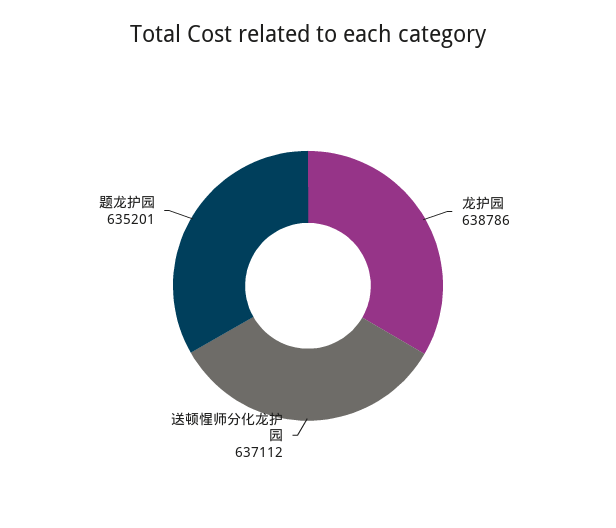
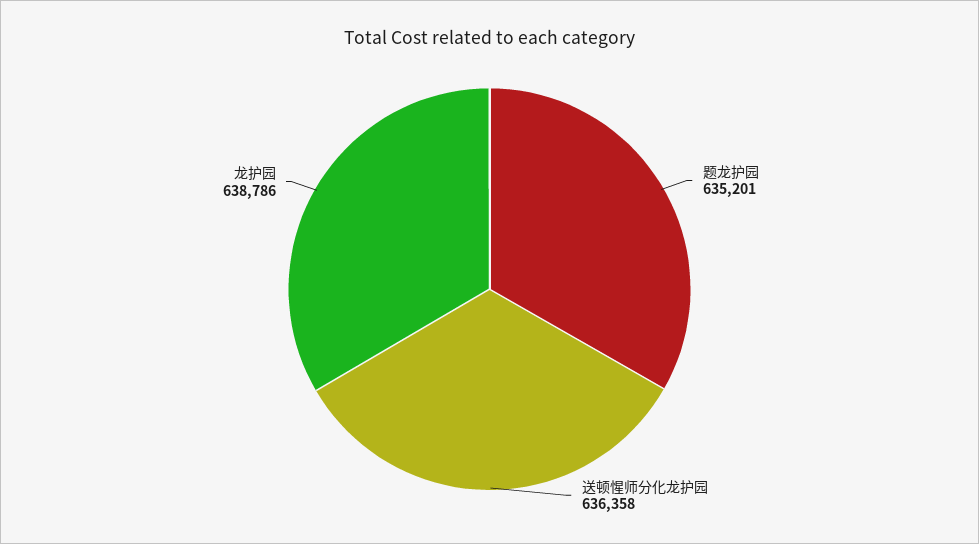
送顿惺师分化龙护园: 637112 -> 636358

